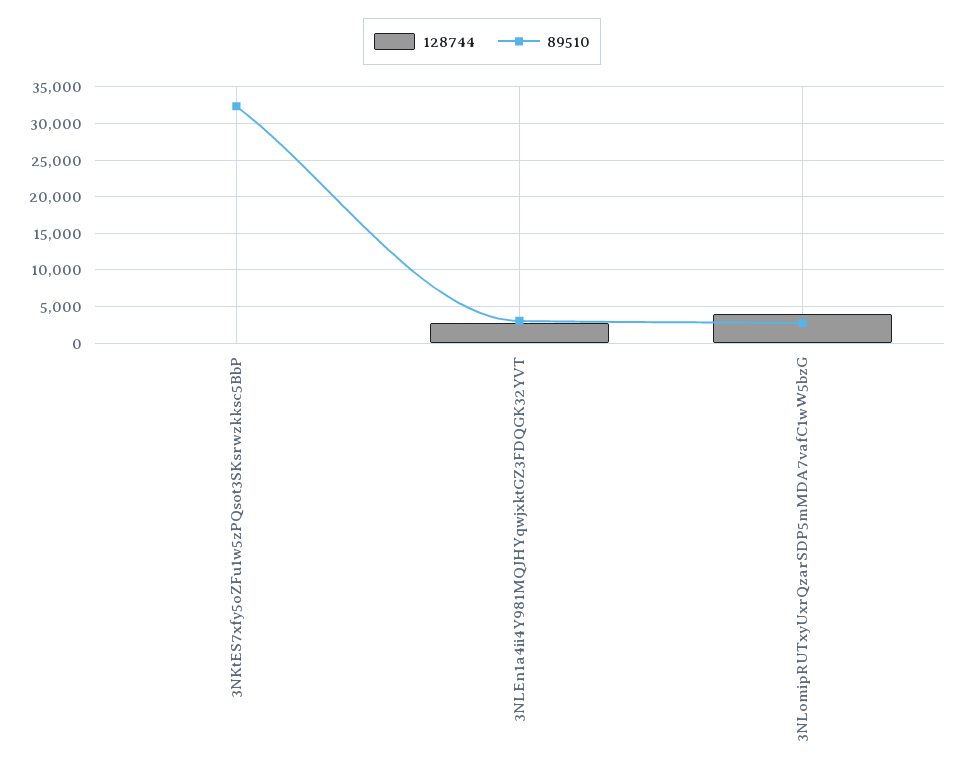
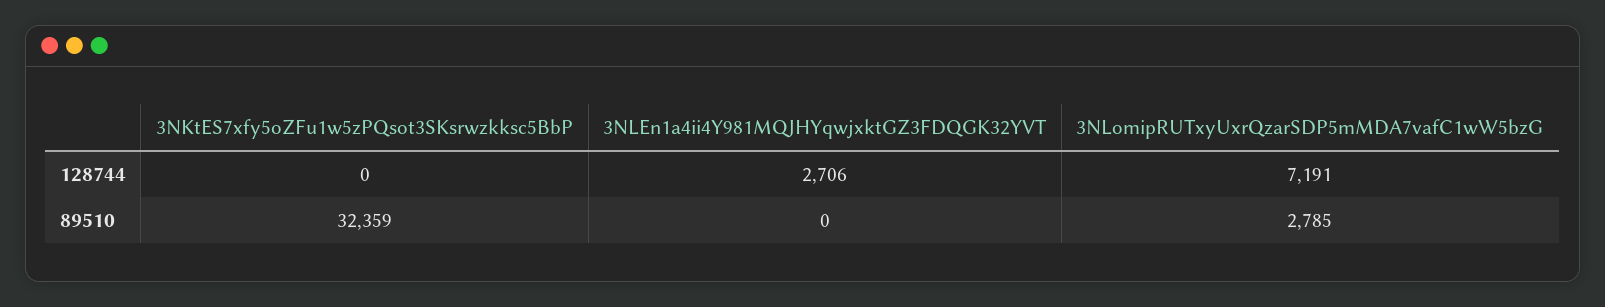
89510, 3NLEn1a4ii4Y981MQJHYqwjxktGZ3FDQGK32YVT: 3000 -> 0
128744, 3NLomipRUTxyUxrQzarSDP5mMDA7vafC1wW5bzG: 4000 -> 7191

